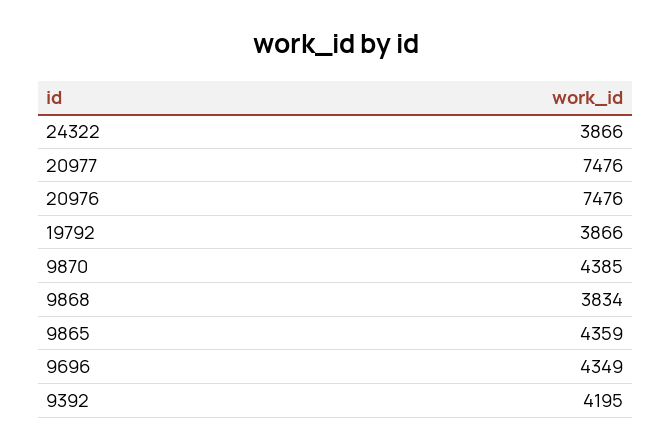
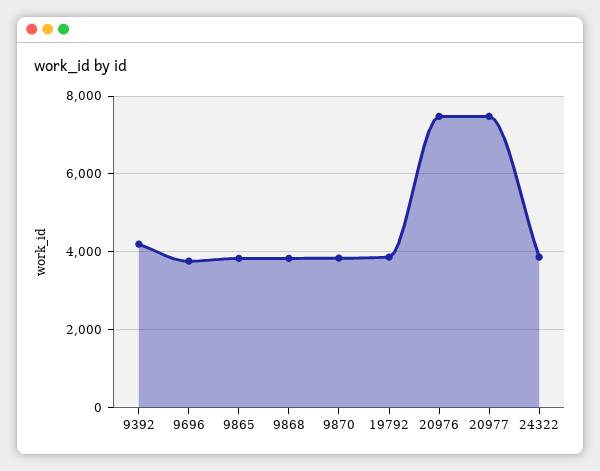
9870: 4385 -> 3800
9865: 4359 -> 3800
9696: 4349 -> 3800

